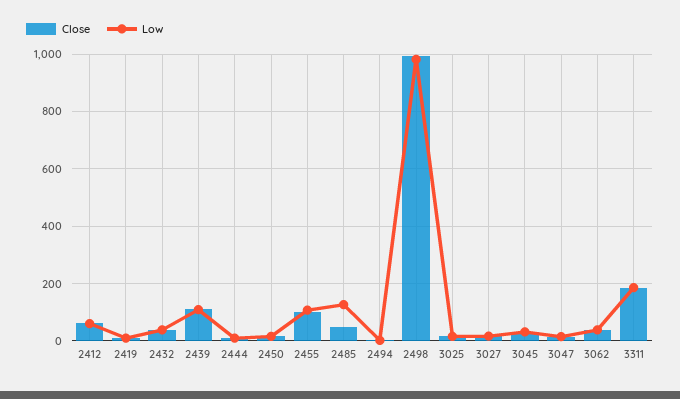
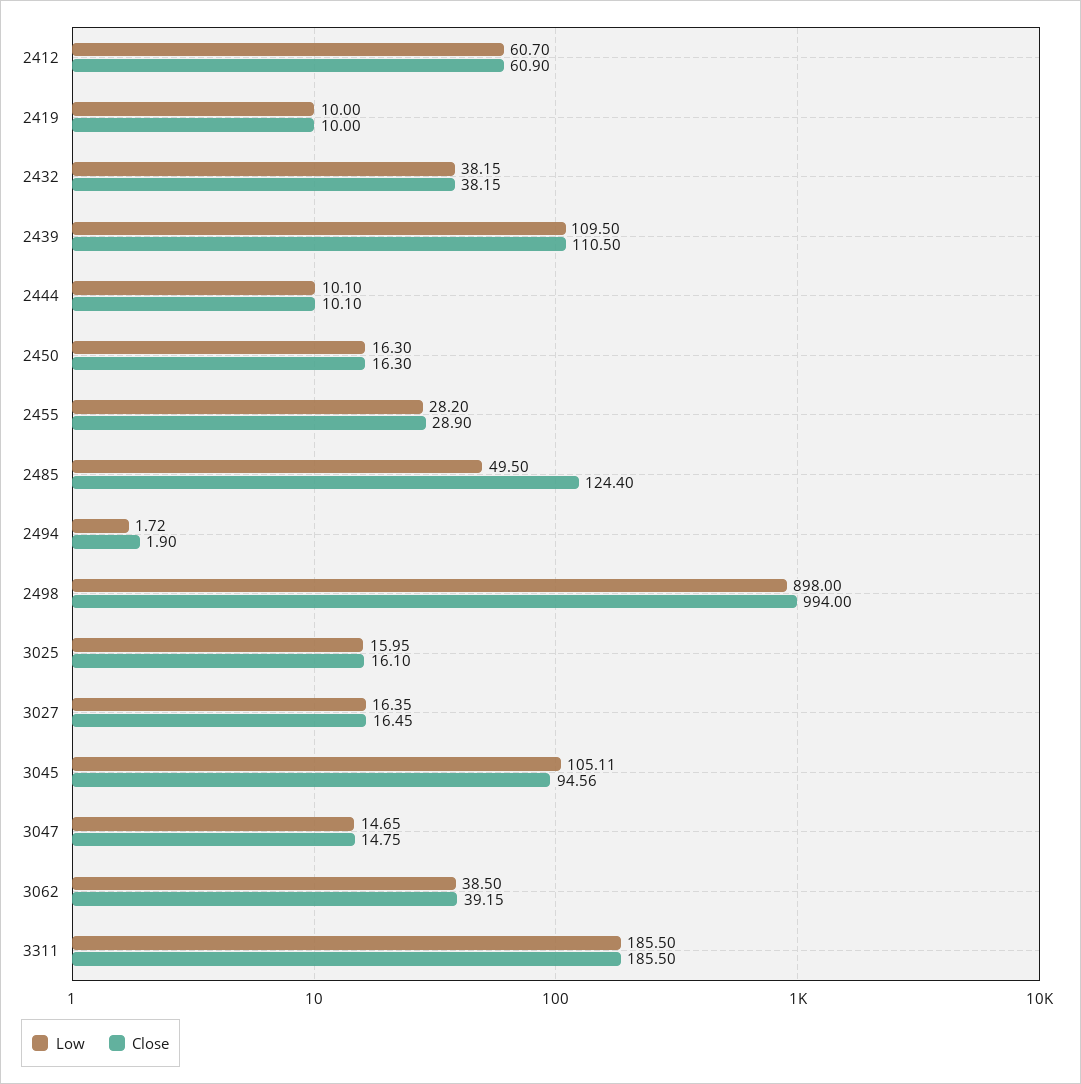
Close, 2455: 100 -> 28.9
Low, 2455: 100 -> 28.2
Close, 2485: 50 -> 124.4
Low, 2485: 125 -> 49.5
Low, 2498: 975 -> 898
Close, 3045: 25 -> 94.56
Low, 3045: 25 -> 105.11

